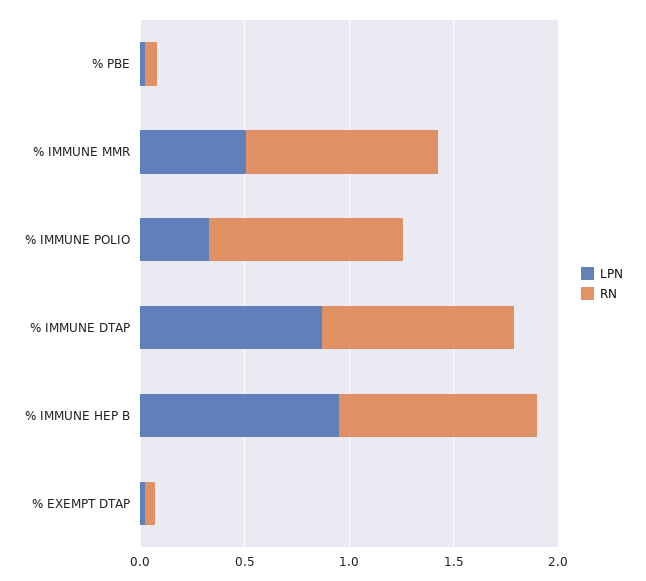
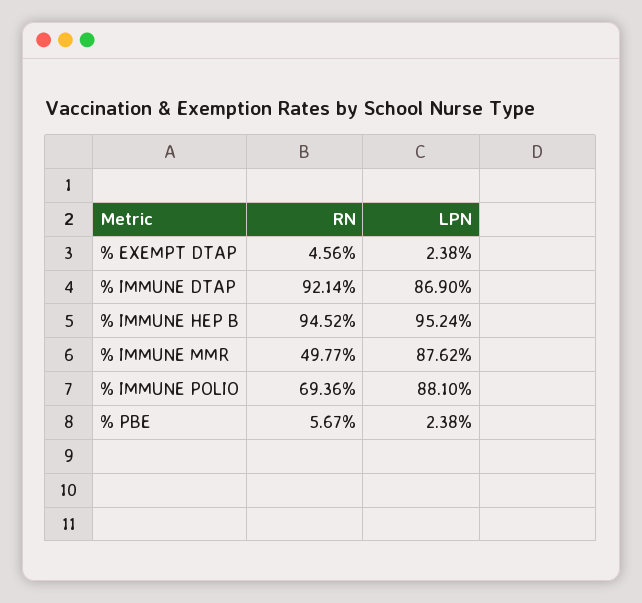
LPN, % IMMUNE MMR: 0.5 -> 0.8762
RN, % IMMUNE MMR: 0.9 -> 0.4977
LPN, % IMMUNE POLIO: 0.3 -> 0.881
RN, % IMMUNE POLIO: 0.9 -> 0.6936

